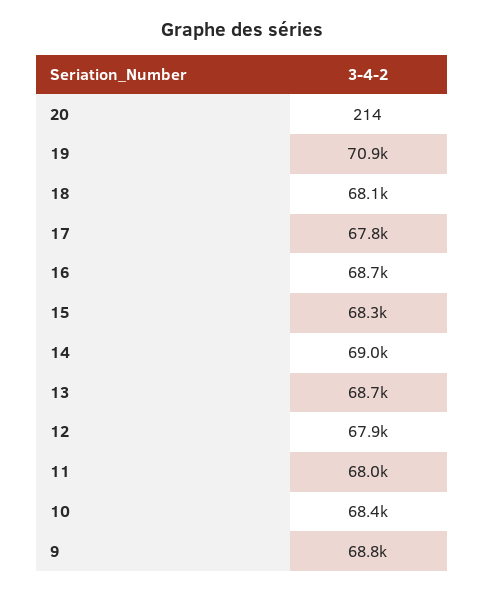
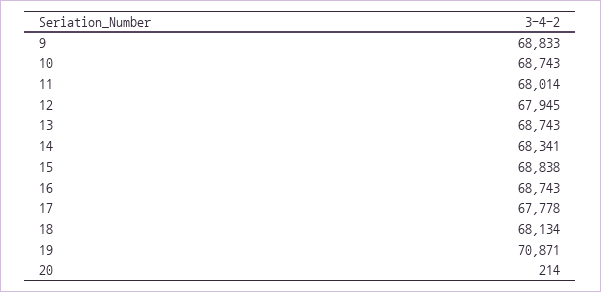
15: 68300 -> 68838
14: 69000 -> 68341
10: 68400 -> 68743

